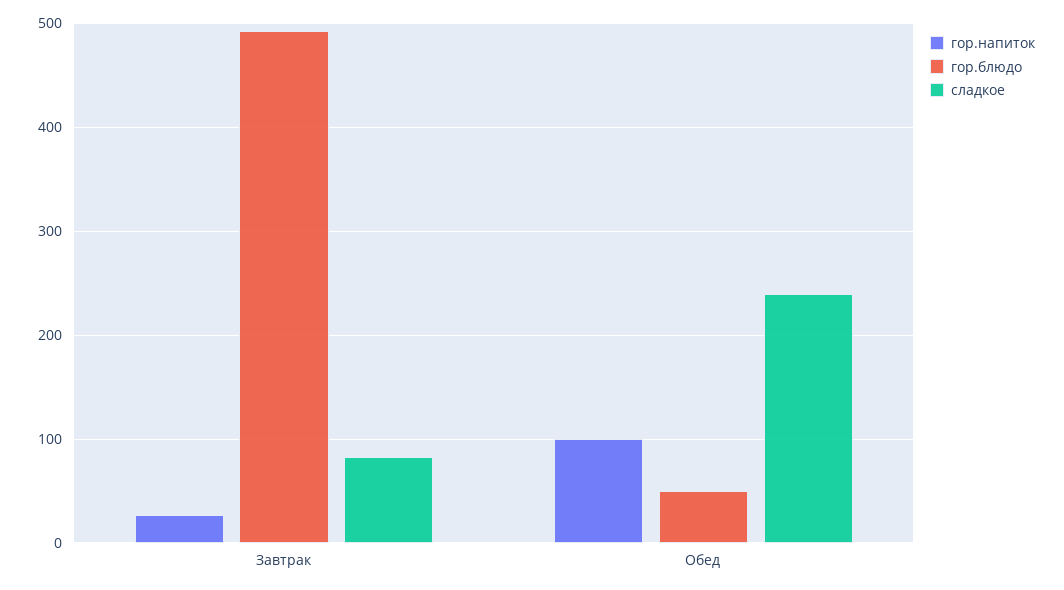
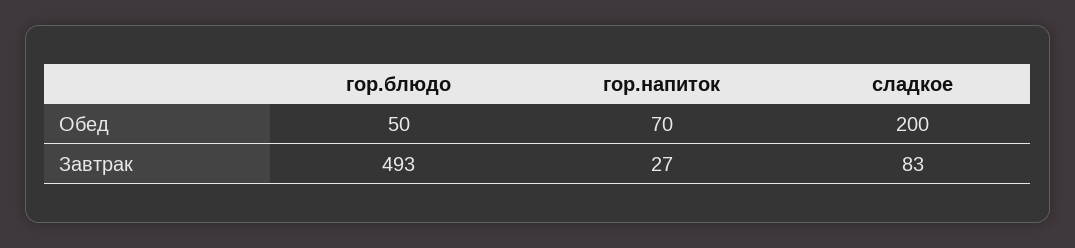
гор.напиток, Обед: 100 -> 70
сладкое, Обед: 240 -> 200

